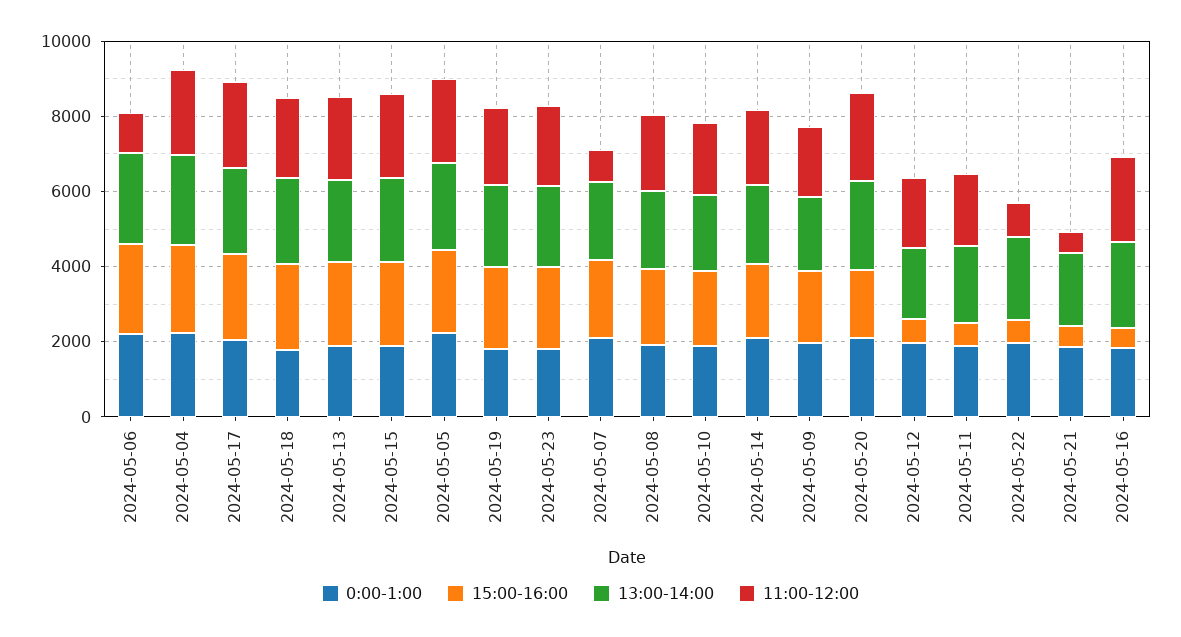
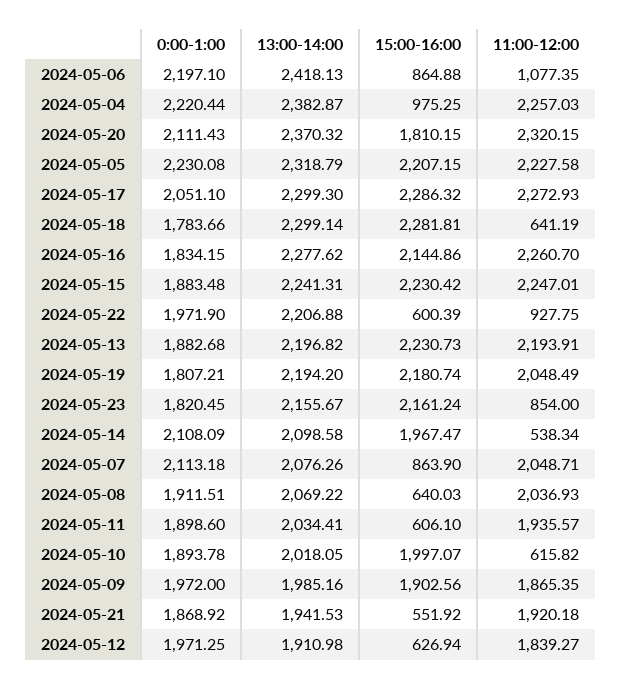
15:00-16:00, 2024-05-06: 2500 -> 864.88
15:00-16:00, 2024-05-04: 2500 -> 975.25
11:00-12:00, 2024-05-18: 2000 -> 641.19
11:00-12:00, 2024-05-23: 2000 -> 854
15:00-16:00, 2024-05-07: 2000 -> 863.9
11:00-12:00, 2024-05-07: 1000 -> 2048.71
15:00-16:00, 2024-05-08: 2000 -> 640.03
11:00-12:00, 2024-05-10: 2000 -> 615.82
11:00-12:00, 2024-05-14: 2000 -> 538.34
11:00-12:00, 2024-05-21: 500 -> 1920.18
15:00-16:00, 2024-05-16: 500 -> 2144.86

